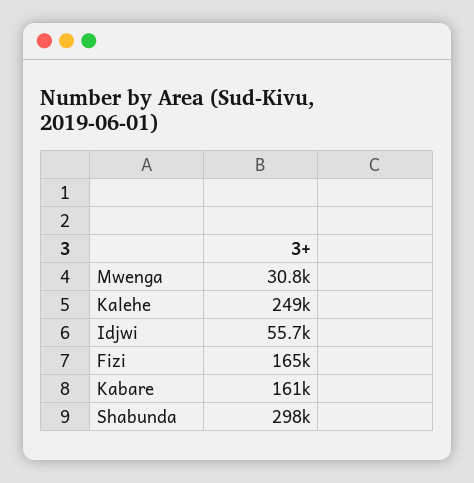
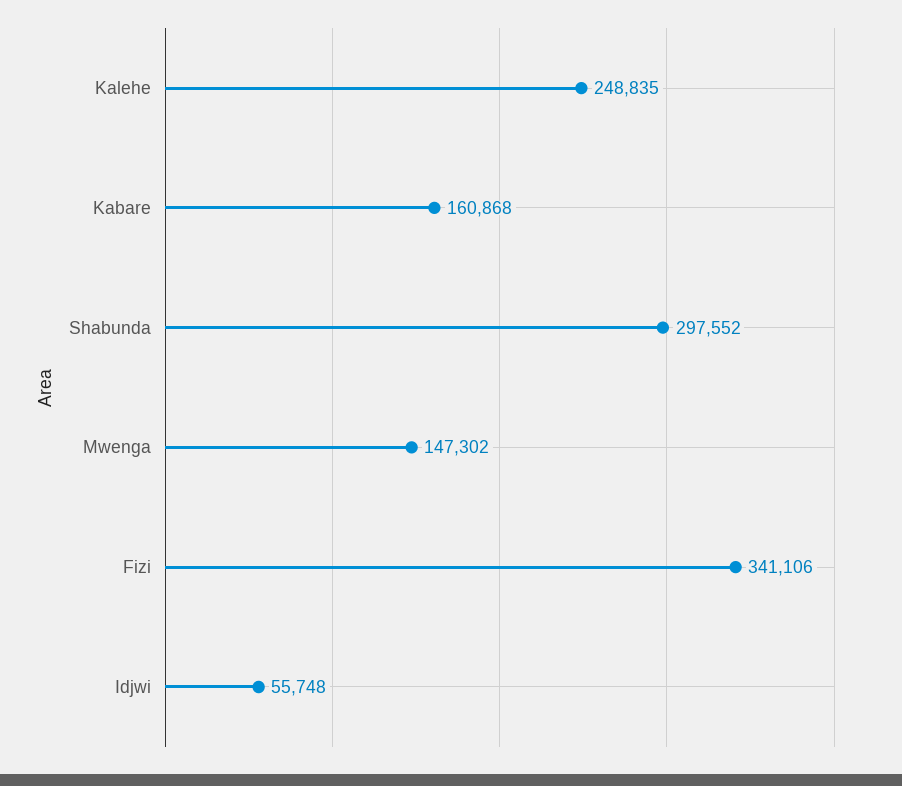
Mwenga: 30800 -> 147302
Fizi: 165000 -> 341106

